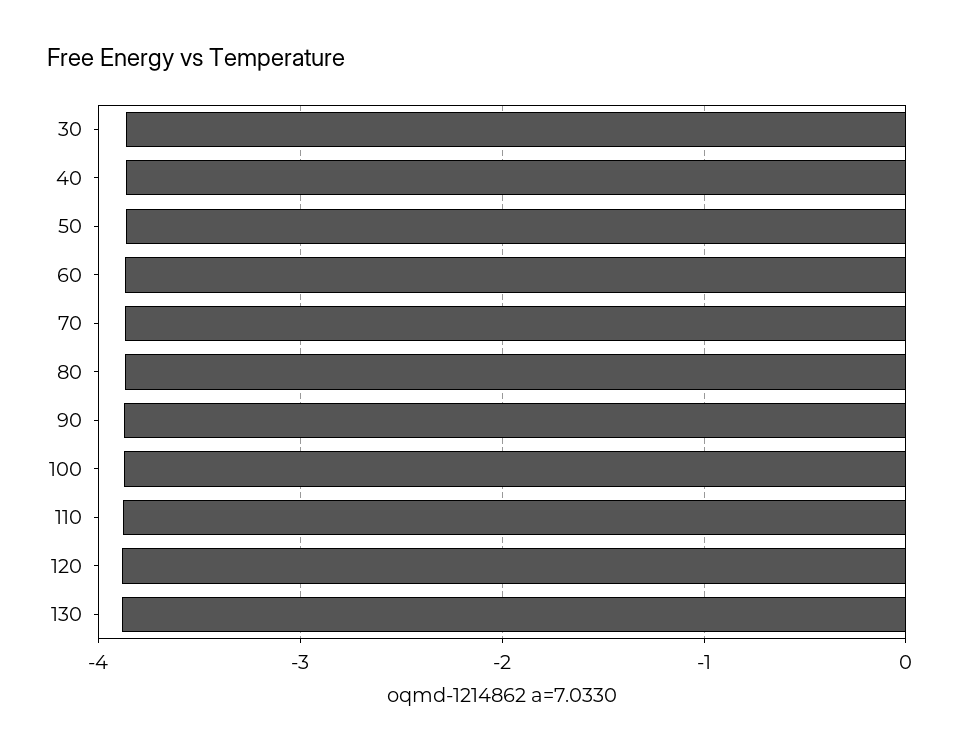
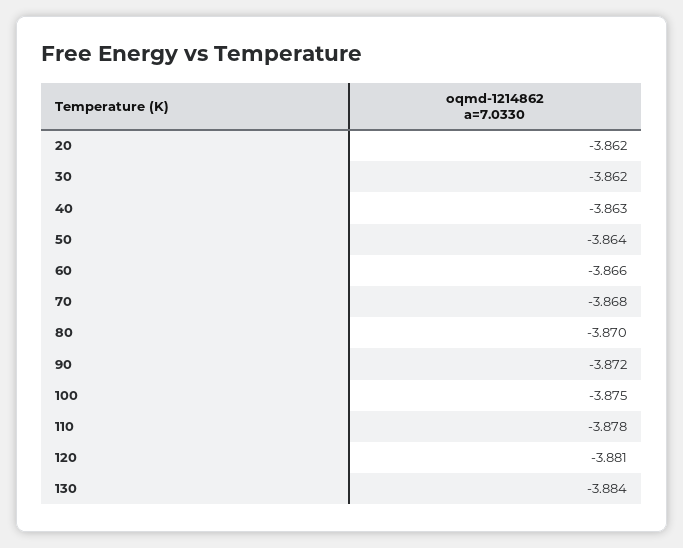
20: none -> -3.862

